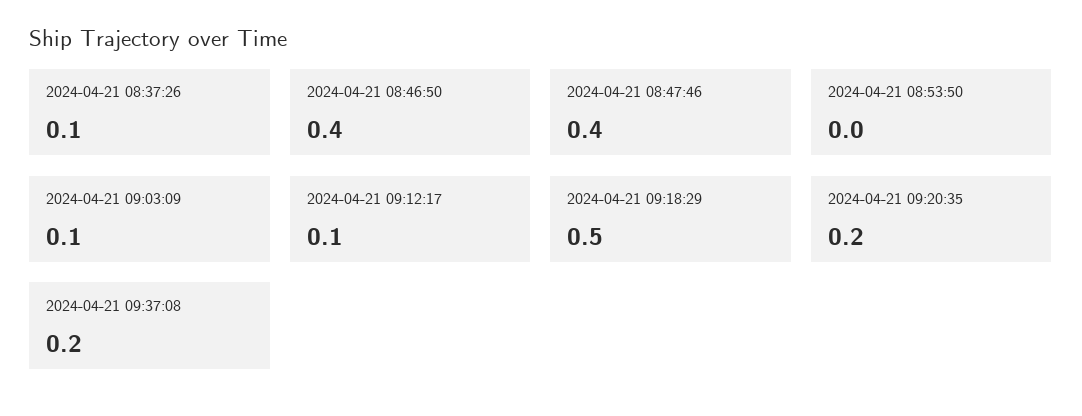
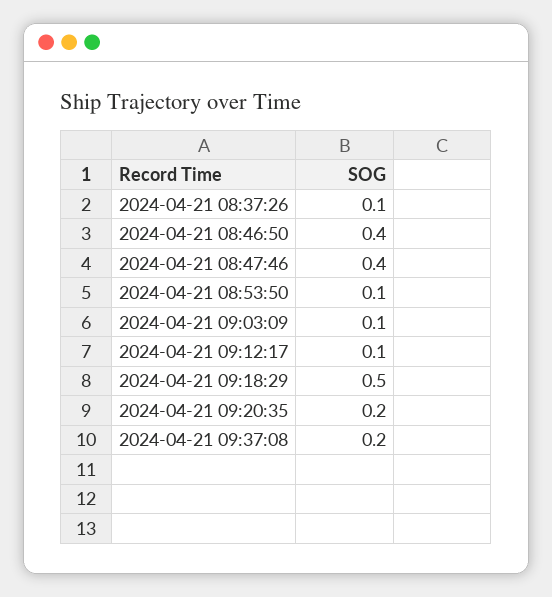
2024-04-21 08:53:50: 0 -> 0.1

